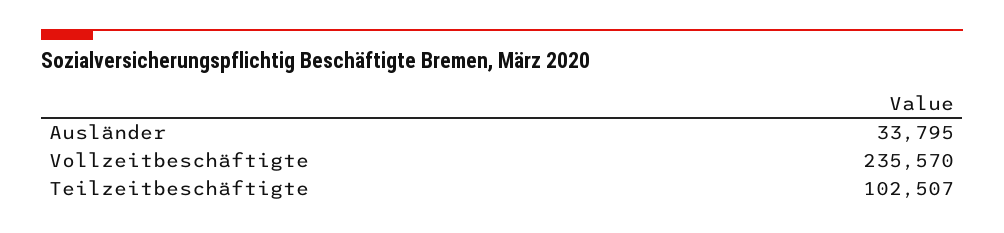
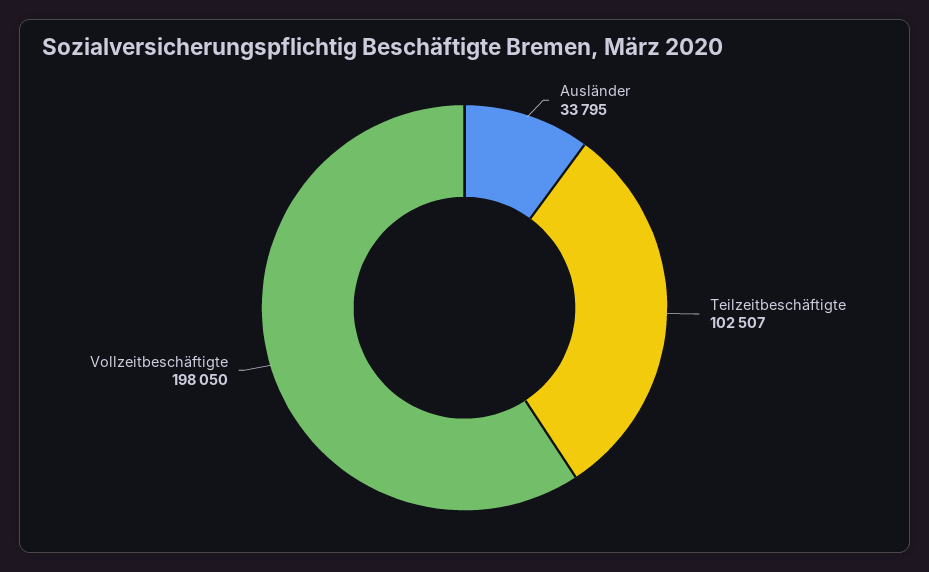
Vollzeitbeschäftigte: 235570 -> 198050

